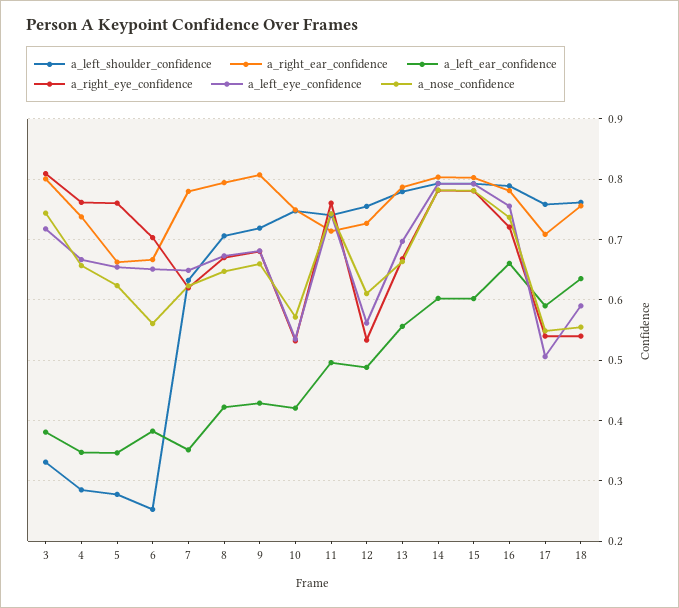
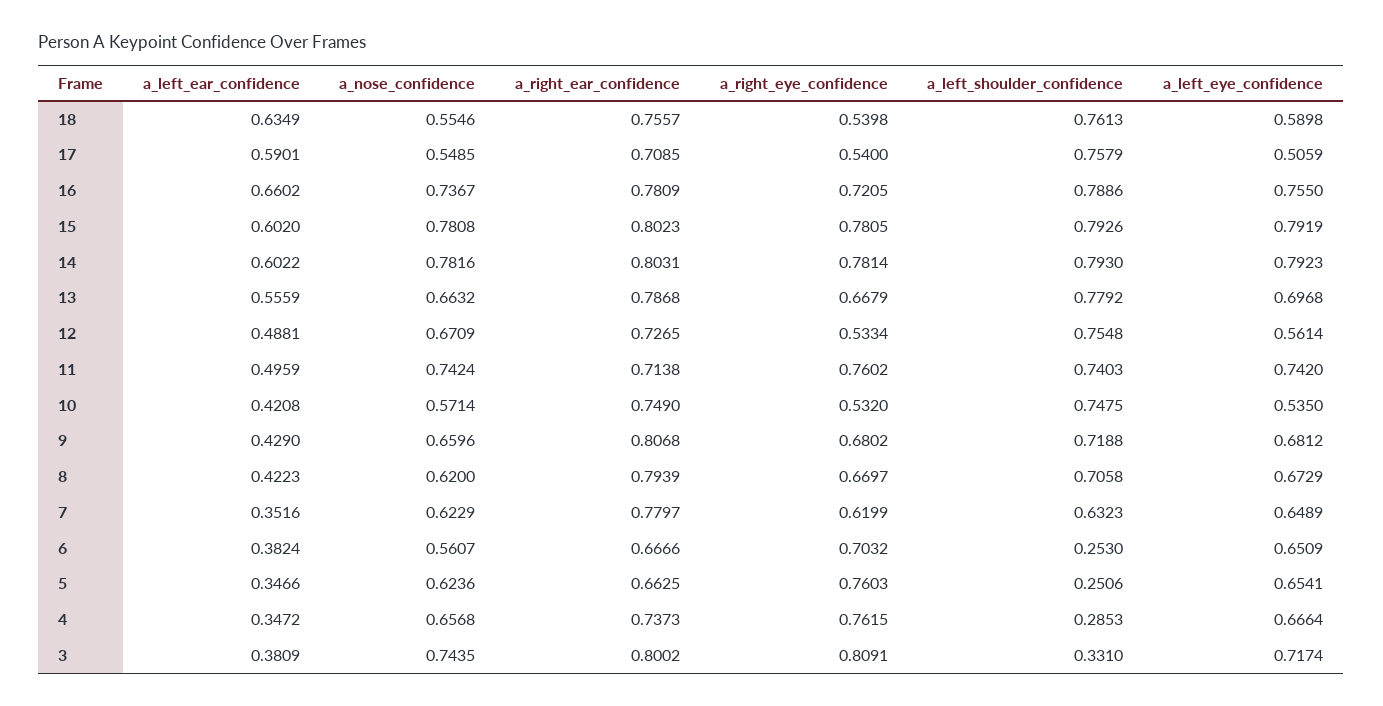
a_left_shoulder_confidence, 5: 0.28 -> 0.2506
a_nose_confidence, 8: 0.65 -> 0.62
a_nose_confidence, 12: 0.61 -> 0.6709

